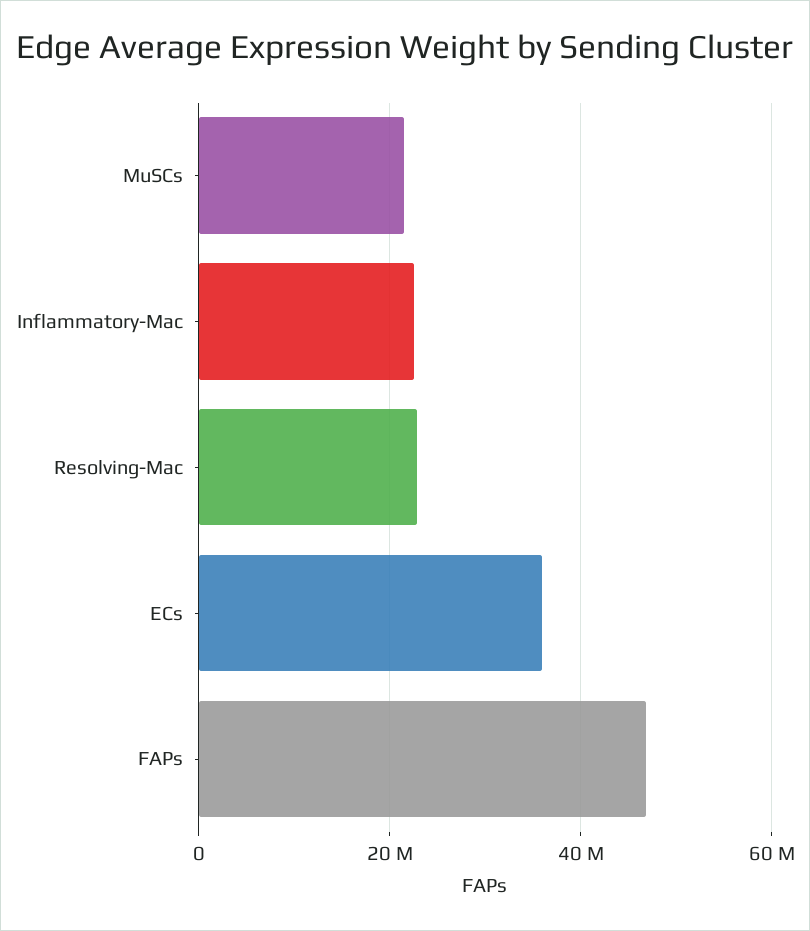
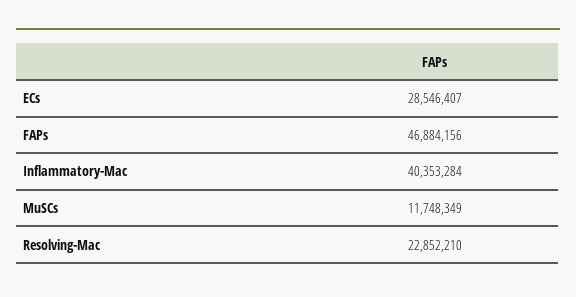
MuSCs: 22000000 -> 11748349
Inflammatory-Mac: 22000000 -> 40353284
ECs: 36000000 -> 28546407

